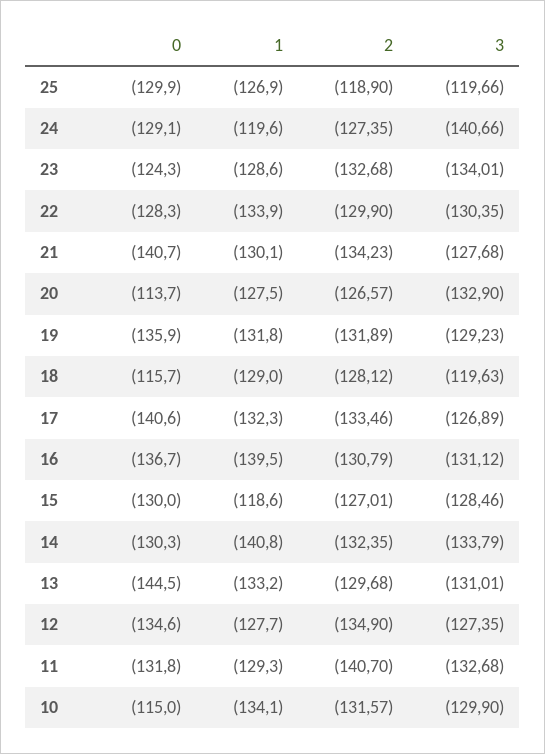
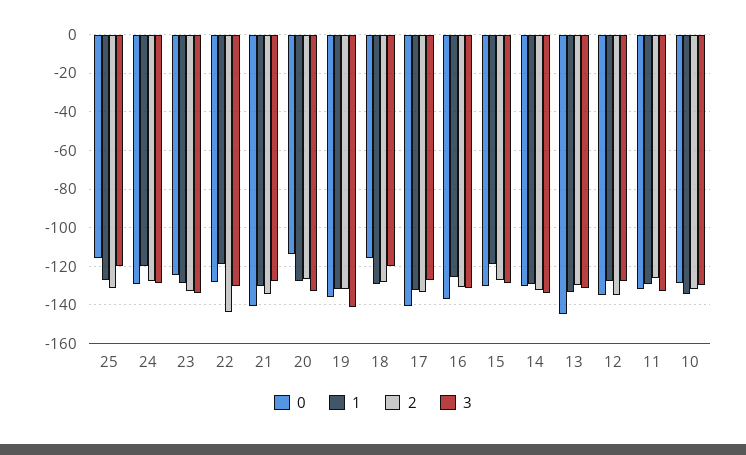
0, 25: -129.9 -> -115
2, 25: -118.9 -> -130
3, 24: -140.66 -> -130
1, 22: -133.9 -> -120
2, 22: -129.9 -> -145
3, 19: -129.23 -> -140
1, 16: -139.5 -> -125
1, 14: -140.8 -> -130
2, 11: -140.7 -> -125
0, 10: -115 -> -130

